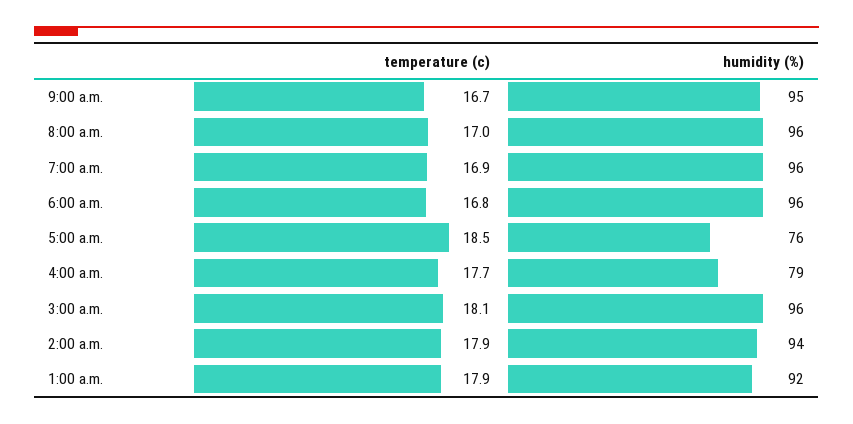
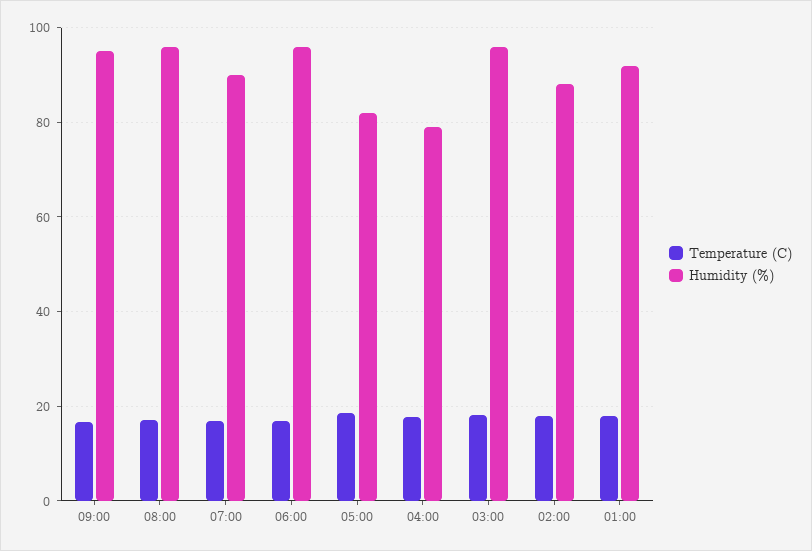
humidity (%), 7:00 a.m.: 96 -> 90
humidity (%), 5:00 a.m.: 76 -> 82
humidity (%), 2:00 a.m.: 94 -> 88

